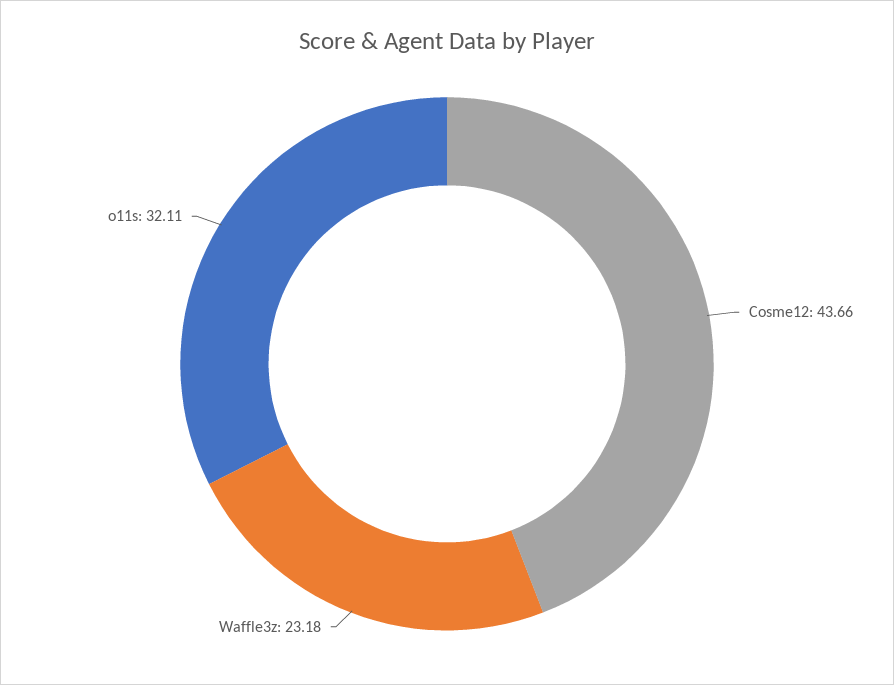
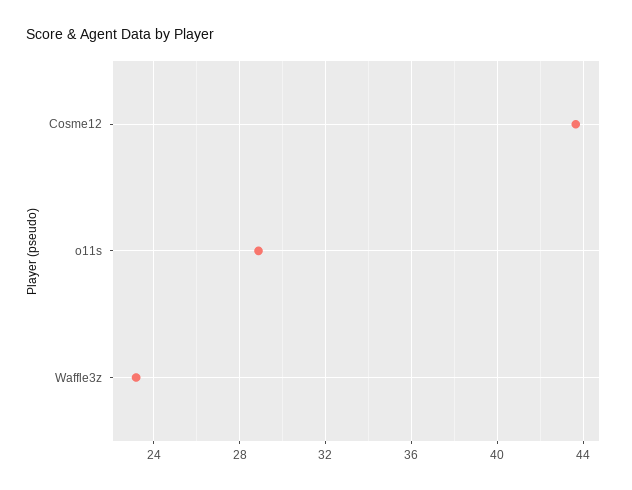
o11s: 32.11 -> 29

